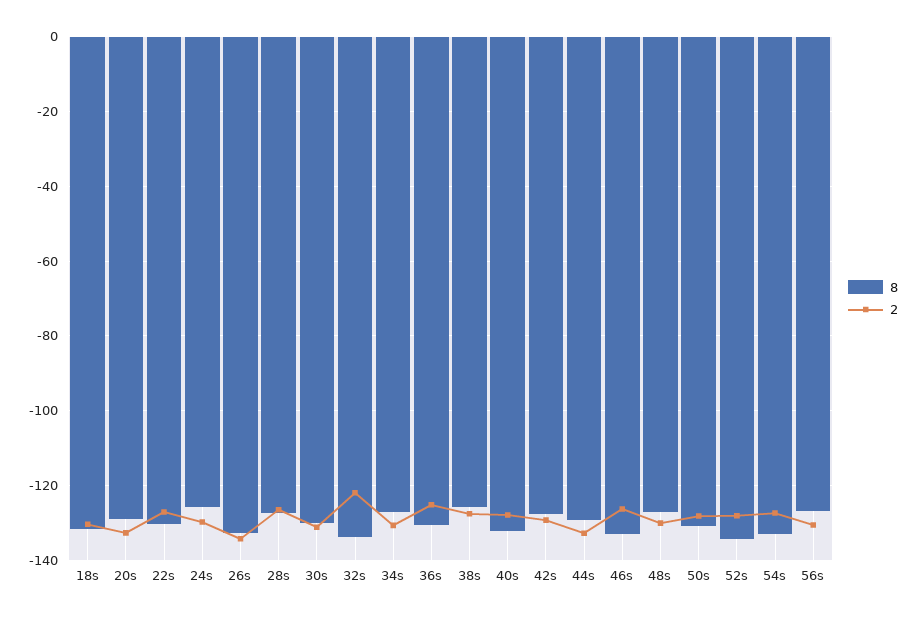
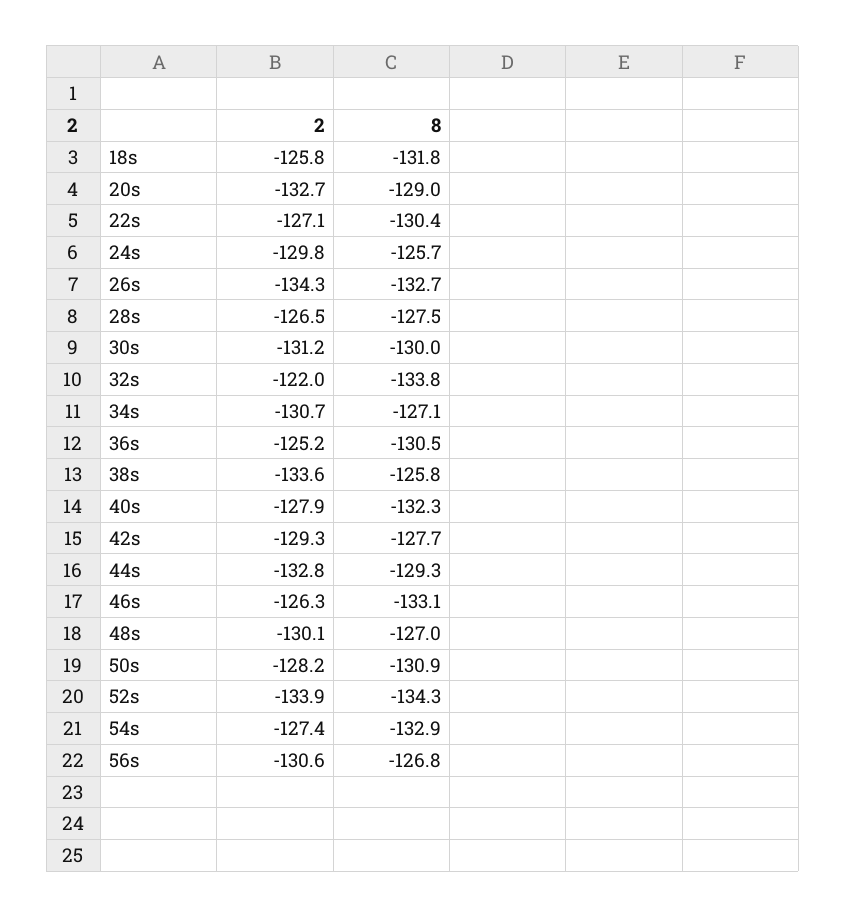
2, 18s: -130 -> -125.8
2, 38s: -128 -> -133.6
2, 52s: -128 -> -133.9

